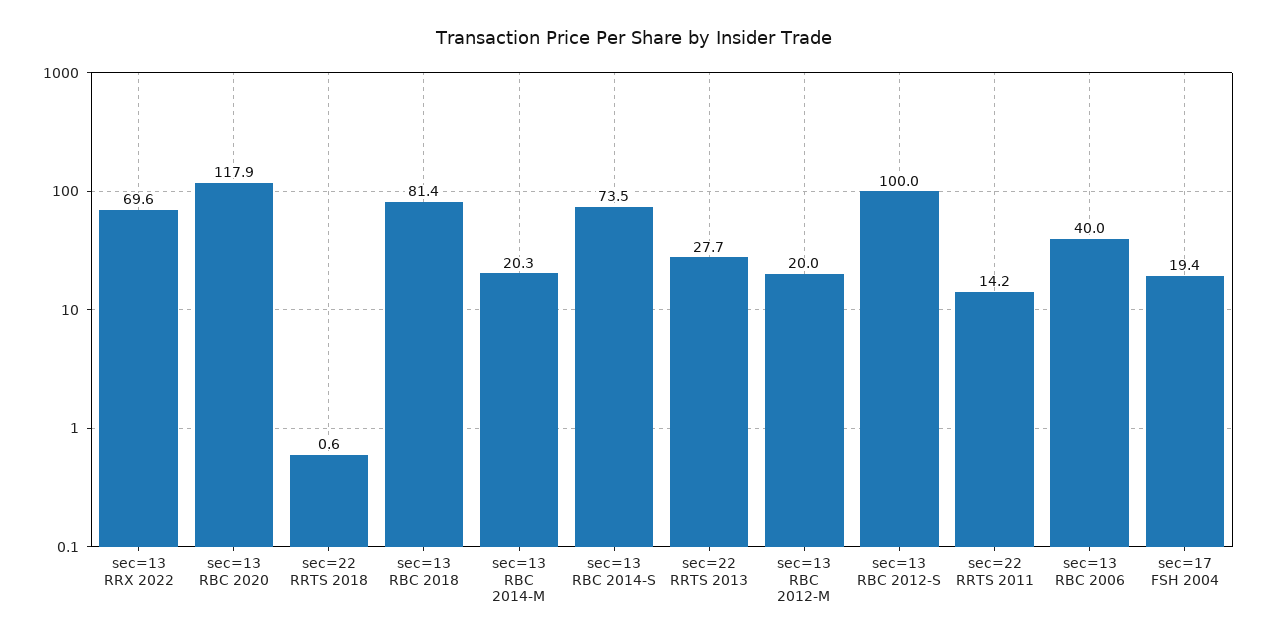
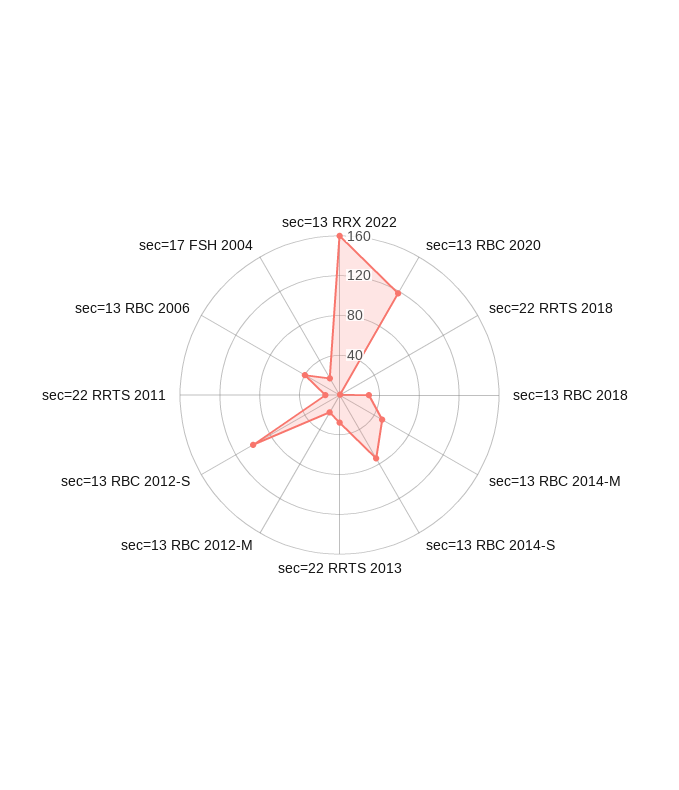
sec=13 RRX 2022: 69.6 -> 160
sec=13 RBC 2018: 81.4 -> 30
sec=13 RBC 2014-M: 20.3 -> 50

